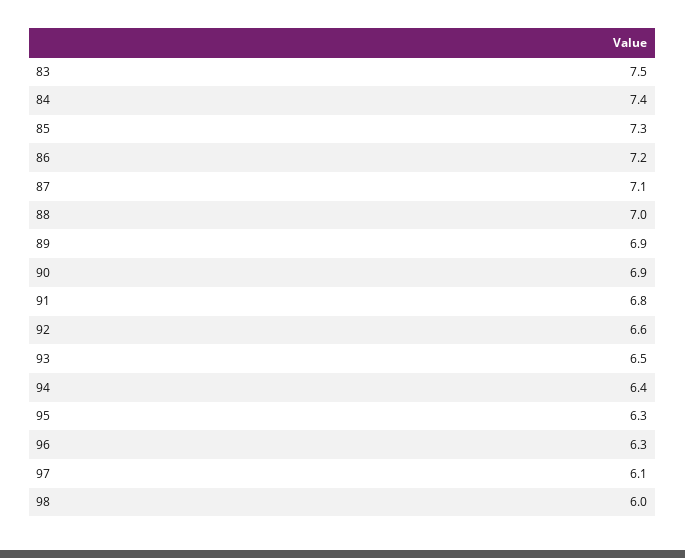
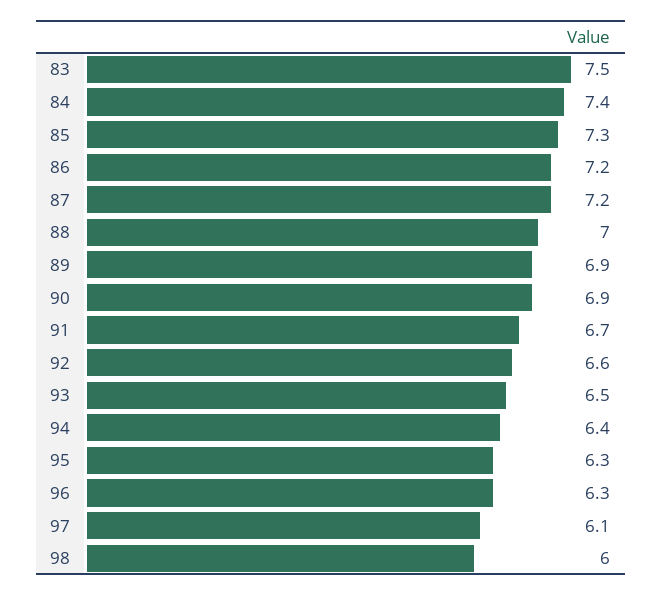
87: 7.1 -> 7.2
91: 6.8 -> 6.7

